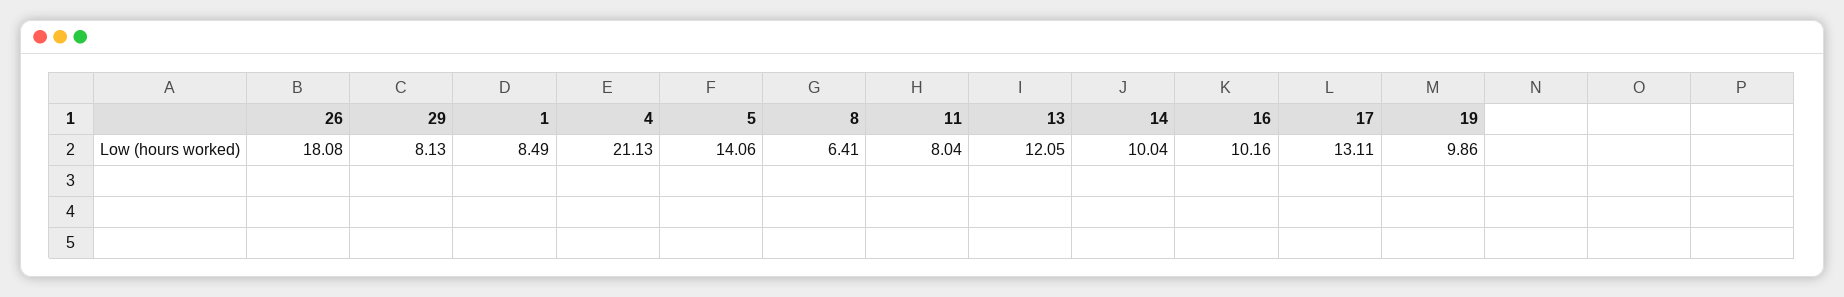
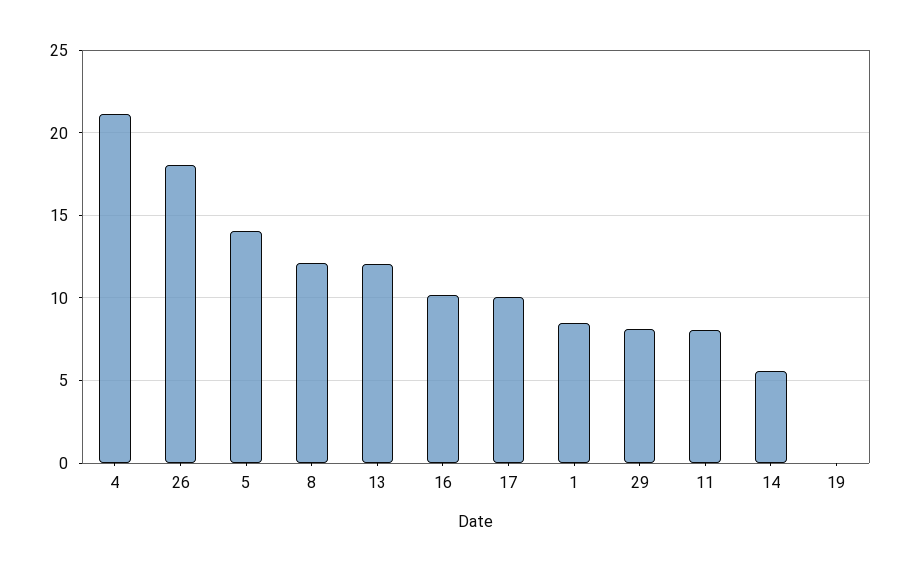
8: 6.41 -> 12
14: 10.04 -> 5.5
17: 13.11 -> 10
19: 9.86 -> 0

